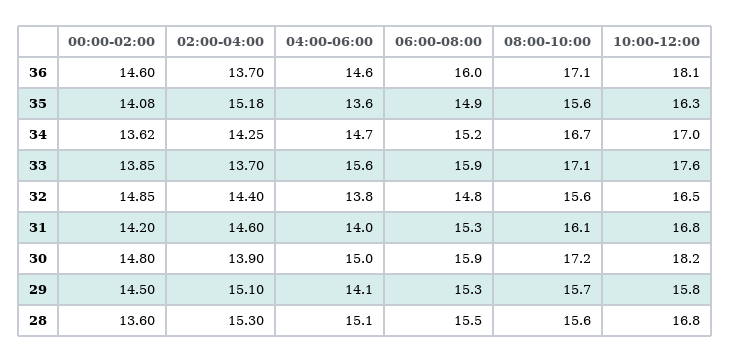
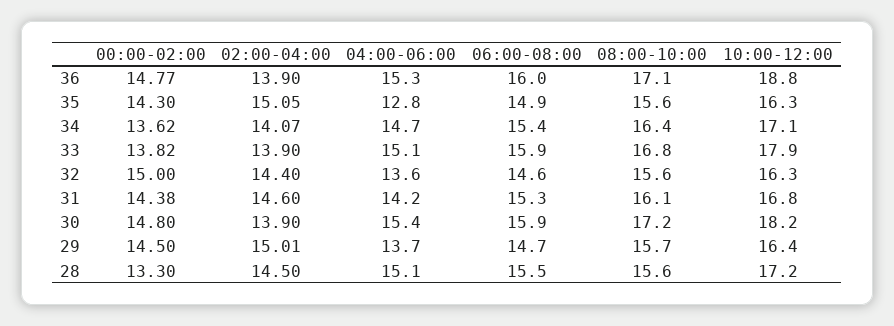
00:00-02:00, 36: 14.6 -> 14.77
02:00-04:00, 36: 13.7 -> 13.9
04:00-06:00, 36: 14.6 -> 15.3
10:00-12:00, 36: 18.1 -> 18.8
00:00-02:00, 35: 14.08 -> 14.3
02:00-04:00, 35: 15.18 -> 15.05
04:00-06:00, 35: 13.6 -> 12.8
02:00-04:00, 34: 14.25 -> 14.07
06:00-08:00, 34: 15.2 -> 15.4
08:00-10:00, 34: 16.7 -> 16.4
10:00-12:00, 34: 17 -> 17.1
00:00-02:00, 33: 13.85 -> 13.82
02:00-04:00, 33: 13.7 -> 13.9
04:00-06:00, 33: 15.6 -> 15.1
08:00-10:00, 33: 17.1 -> 16.8
10:00-12:00, 33: 17.6 -> 17.9
00:00-02:00, 32: 14.85 -> 15
04:00-06:00, 32: 13.8 -> 13.6
06:00-08:00, 32: 14.8 -> 14.6
10:00-12:00, 32: 16.5 -> 16.3
00:00-02:00, 31: 14.2 -> 14.38
04:00-06:00, 31: 14 -> 14.2
04:00-06:00, 30: 15 -> 15.4
02:00-04:00, 29: 15.1 -> 15.01
04:00-06:00, 29: 14.1 -> 13.7
06:00-08:00, 29: 15.3 -> 14.7
10:00-12:00, 29: 15.8 -> 16.4
00:00-02:00, 28: 13.6 -> 13.3
02:00-04:00, 28: 15.3 -> 14.5
10:00-12:00, 28: 16.8 -> 17.2

